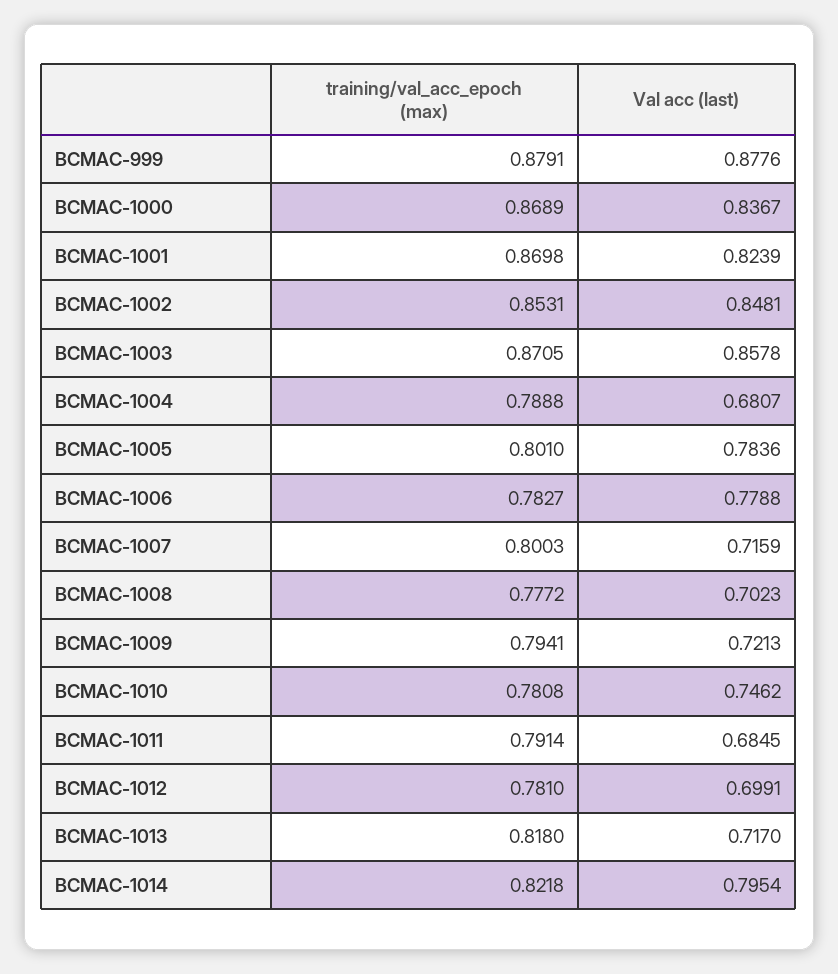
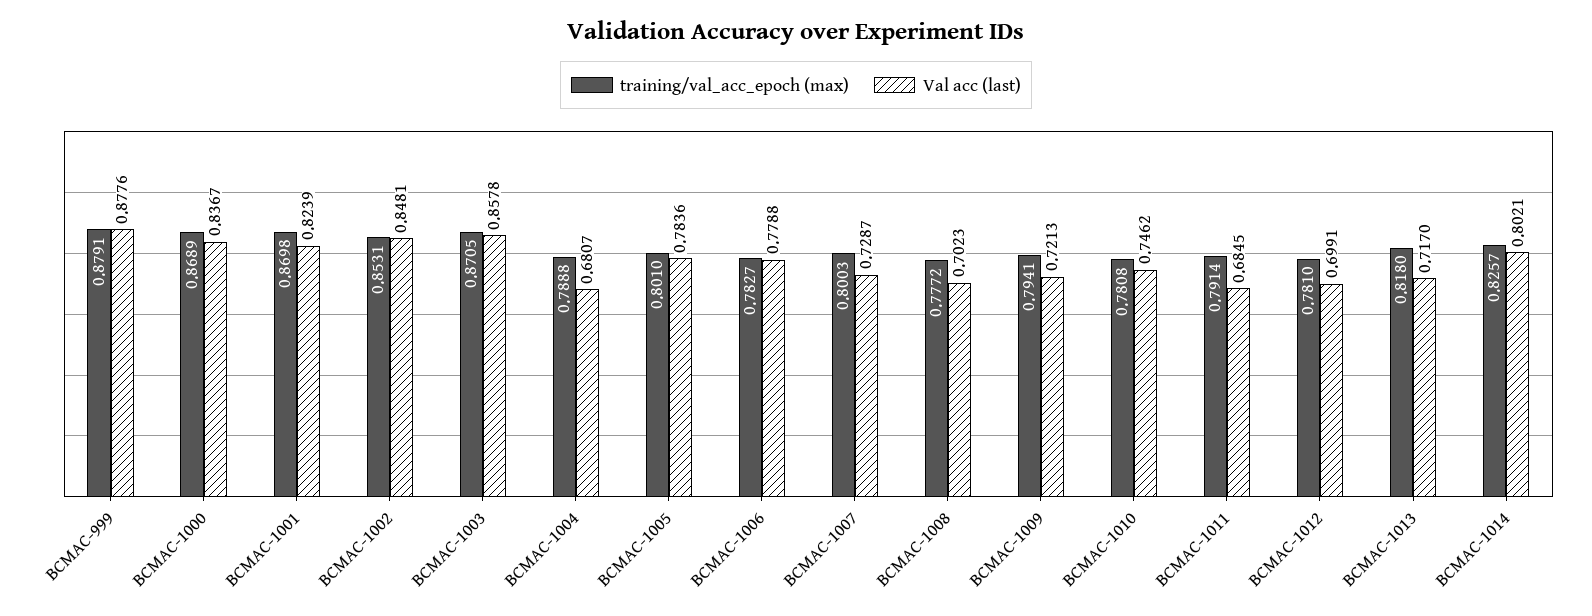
Val acc (last), BCMAC-1007: 0.7159 -> 0.7287
training/val_acc_epoch (max), BCMAC-1014: 0.8218 -> 0.8257
Val acc (last), BCMAC-1014: 0.7954 -> 0.8021

